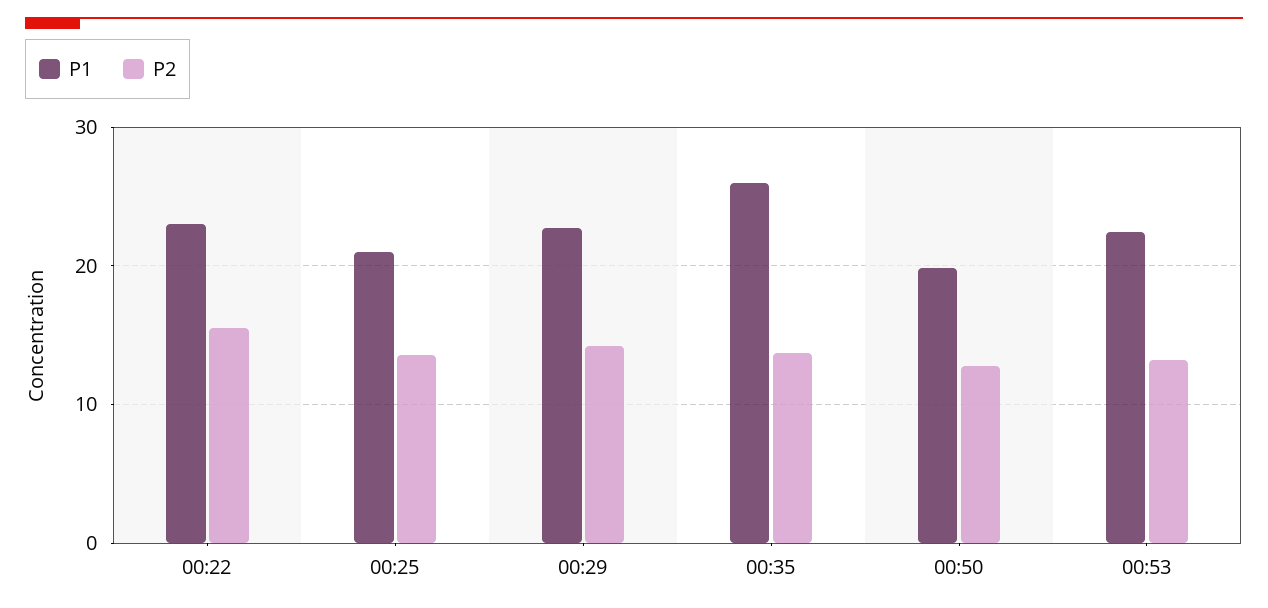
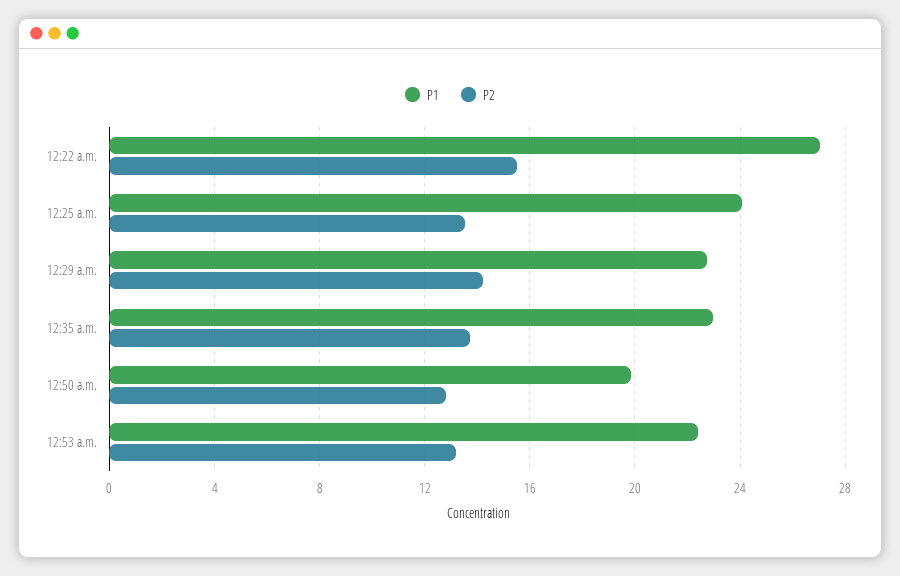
P1, 00:22: 23 -> 27
P1, 00:25: 21 -> 24
P1, 00:35: 26 -> 23

